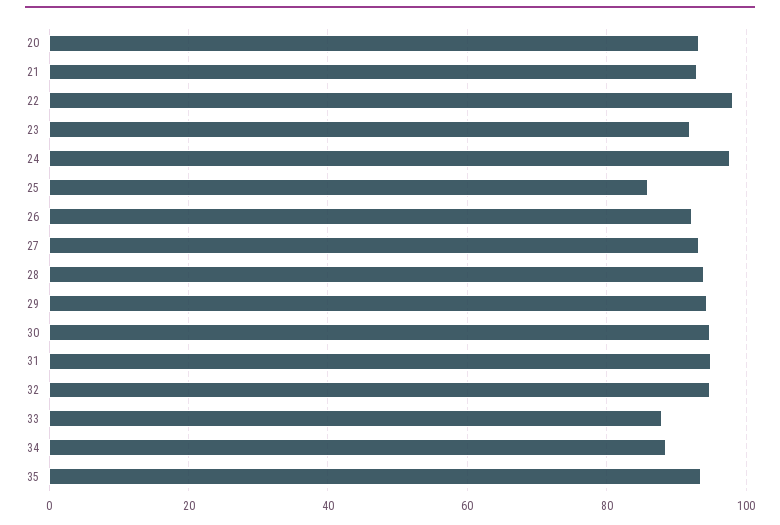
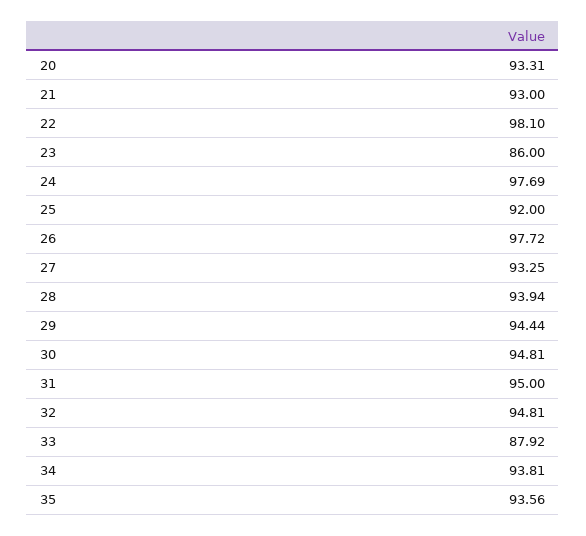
23: 92 -> 86
25: 86 -> 92
26: 92 -> 97.72
34: 88 -> 93.81

